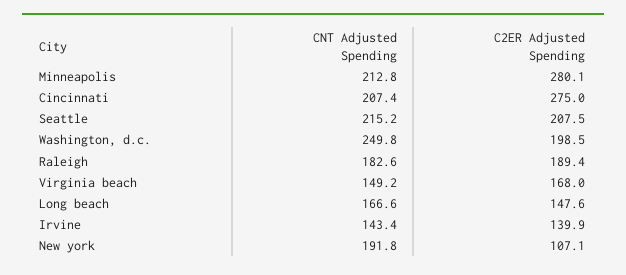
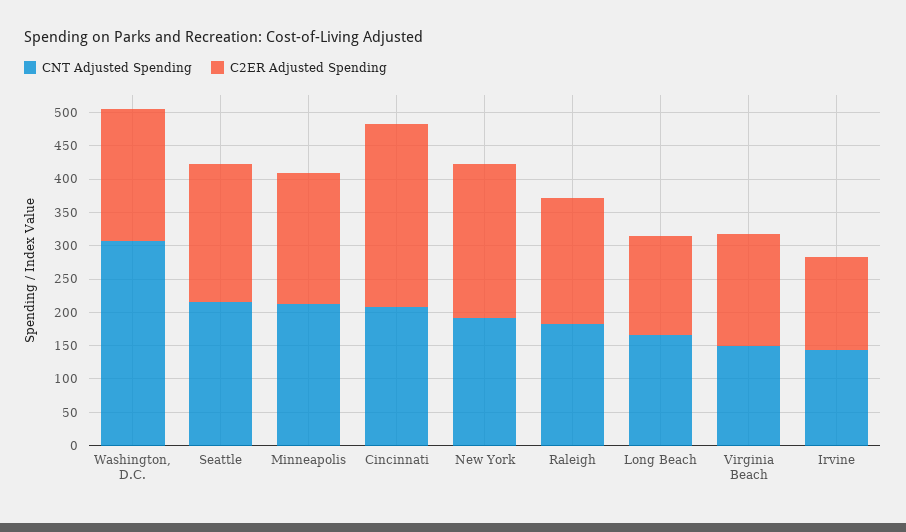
C2ER Adjusted Spending, Minneapolis: 280.1 -> 200
CNT Adjusted Spending, Washington, d.c.: 249.8 -> 300
C2ER Adjusted Spending, New york: 107.1 -> 225

